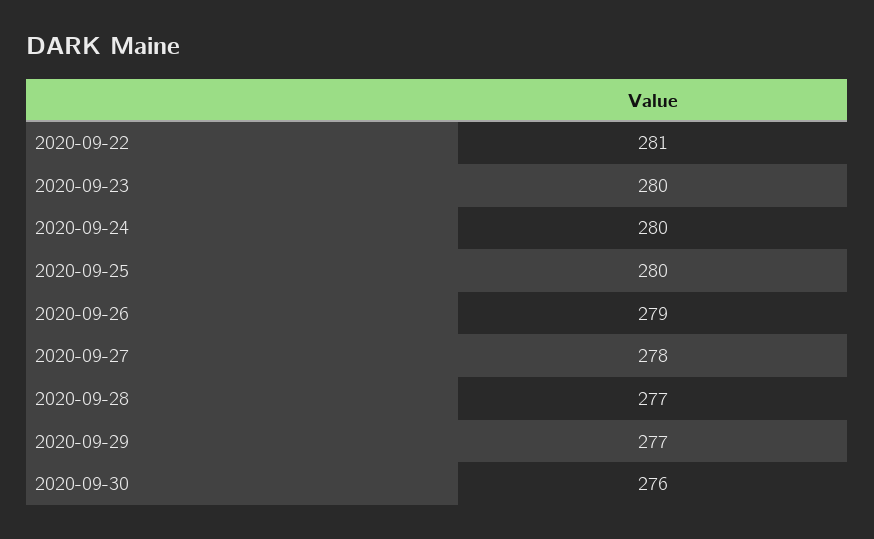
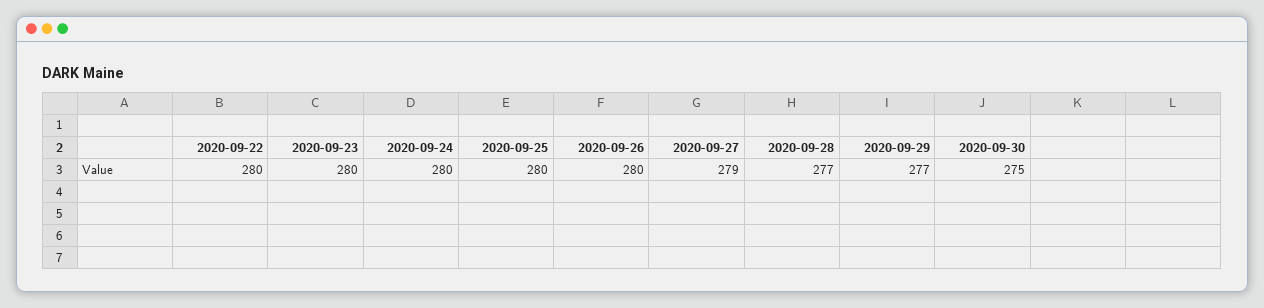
2020-09-22: 281 -> 280
2020-09-26: 279 -> 280
2020-09-27: 278 -> 279
2020-09-30: 276 -> 275

